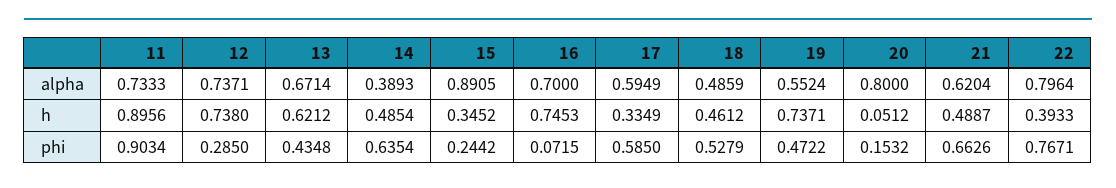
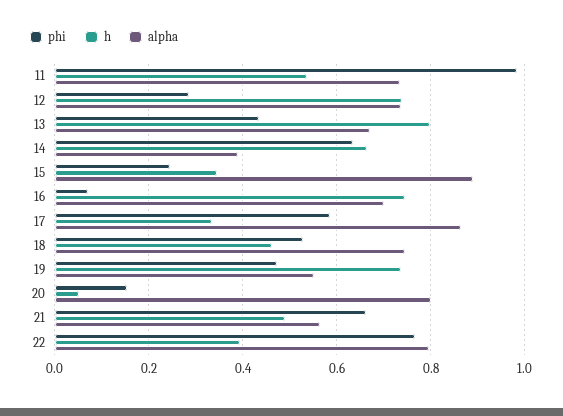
alpha, 17: 0.5949 -> 0.86
alpha, 18: 0.4859 -> 0.74
alpha, 21: 0.6204 -> 0.56
h, 11: 0.8956 -> 0.54
h, 13: 0.6212 -> 0.8
h, 14: 0.4854 -> 0.66
phi, 11: 0.9034 -> 0.98

